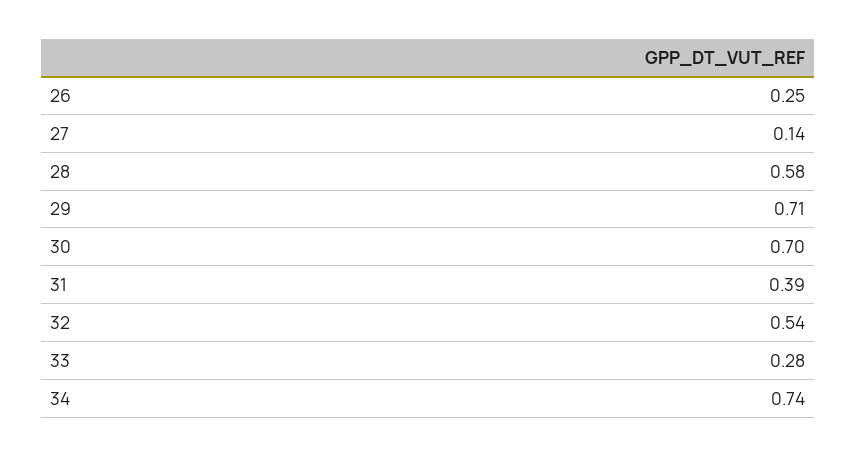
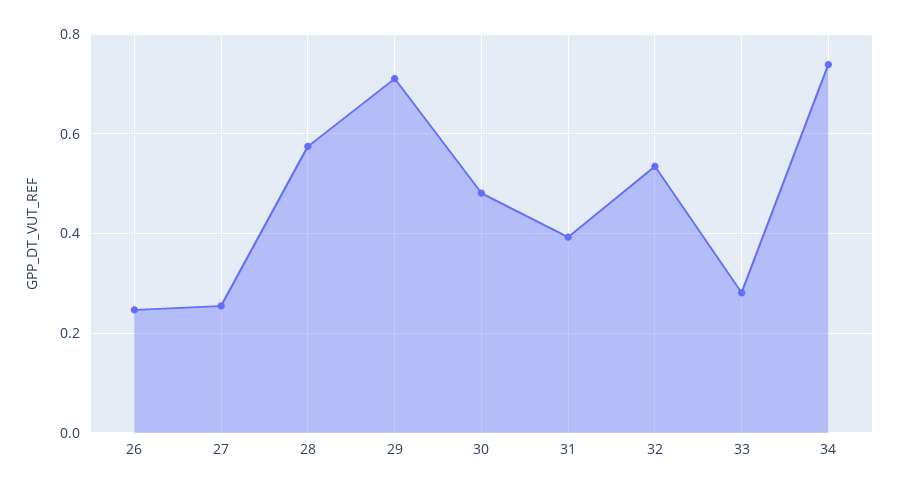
27: 0.14 -> 0.26
30: 0.7 -> 0.48

